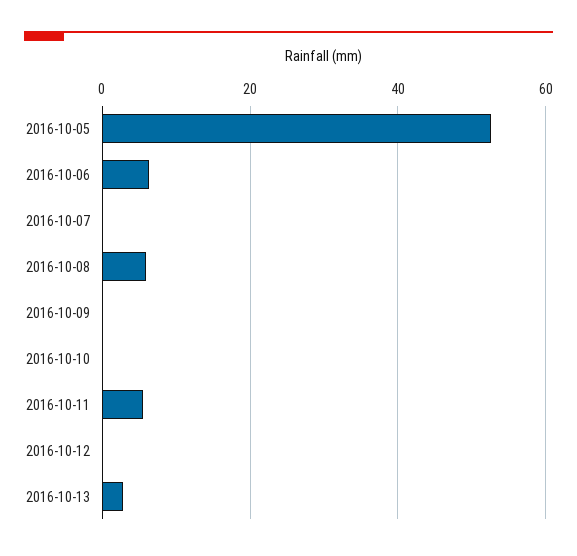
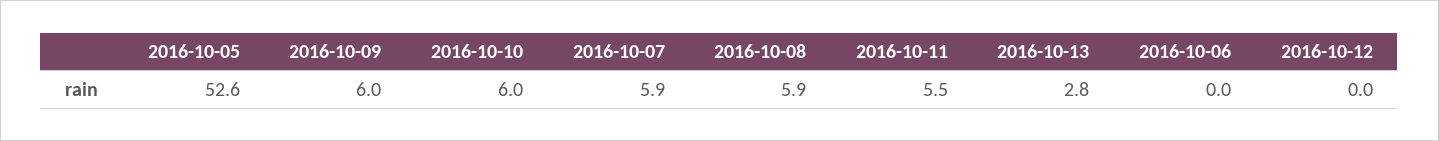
2016-10-06: 6 -> 0
2016-10-07: 0 -> 5.9
2016-10-09: 0 -> 6
2016-10-10: 0 -> 6

